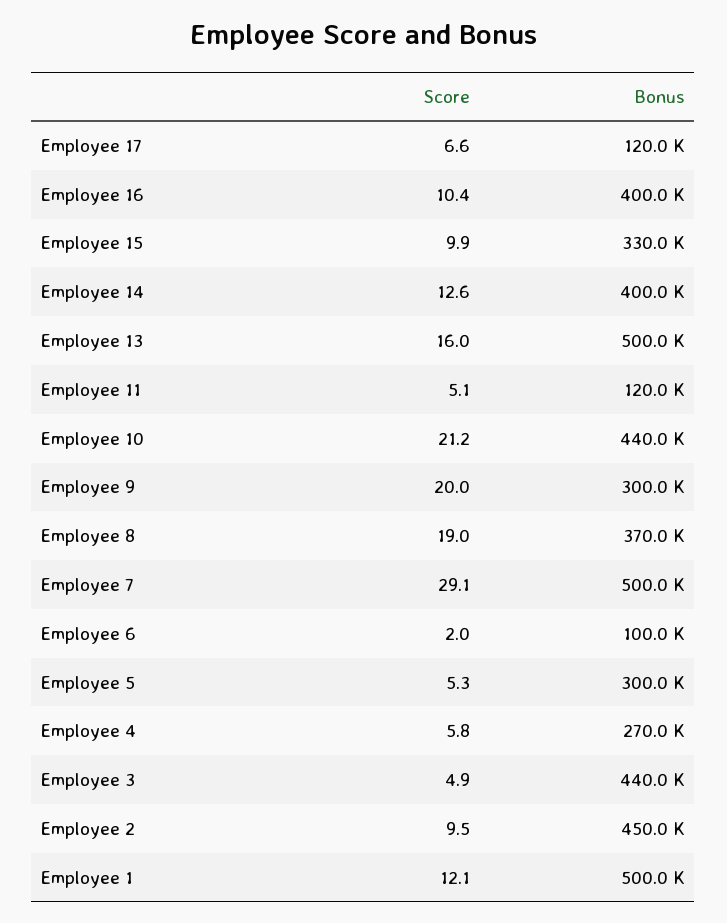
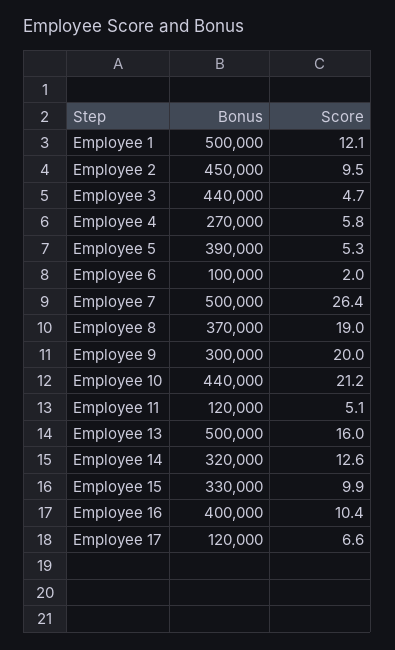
Bonus, Employee 14: 400000 -> 320000
Score, Employee 7: 29.1 -> 26.4
Bonus, Employee 5: 300000 -> 390000
Score, Employee 3: 4.9 -> 4.7

